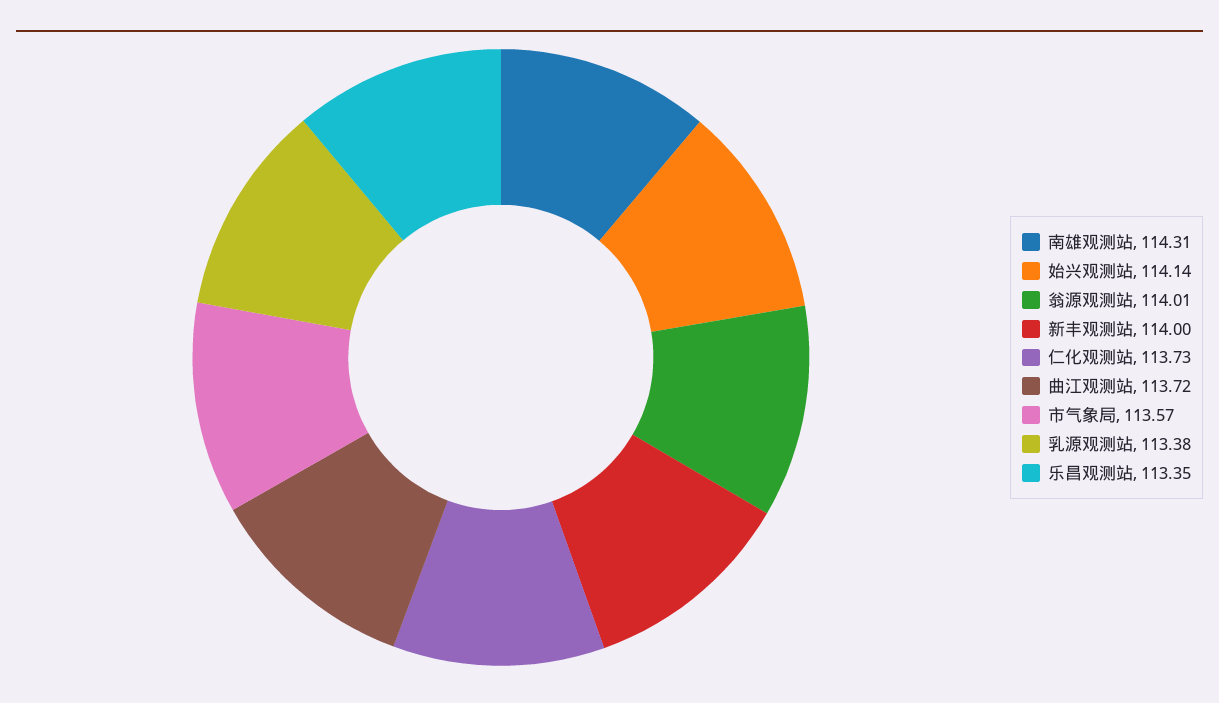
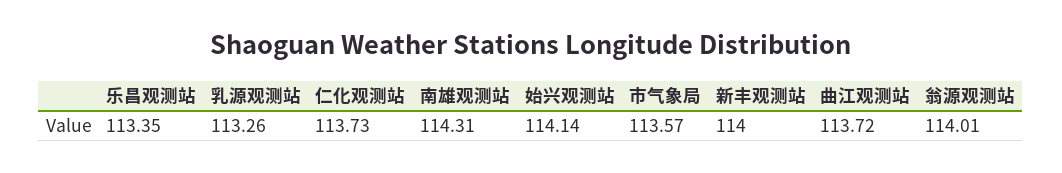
乳源观测站: 113.38 -> 113.26

